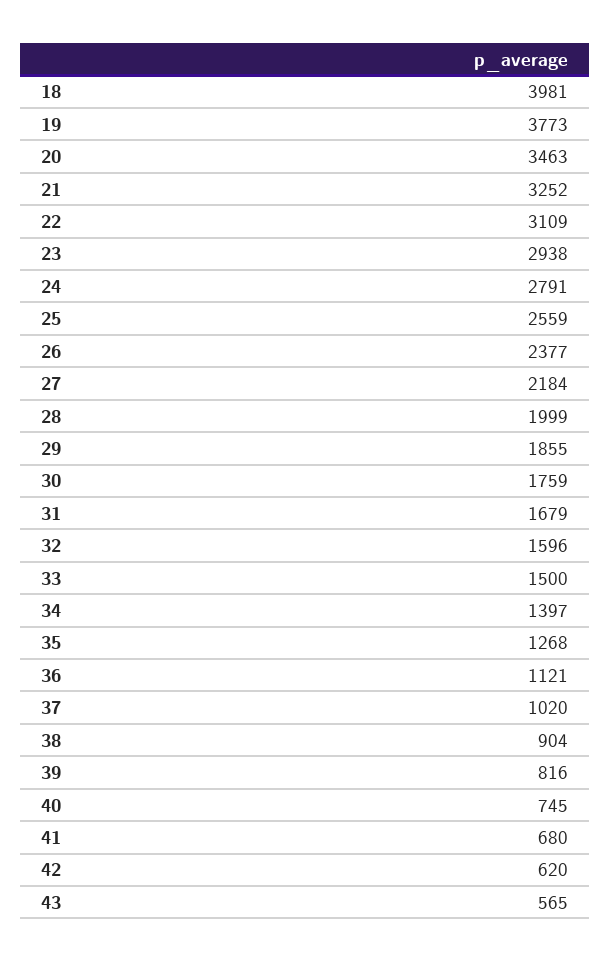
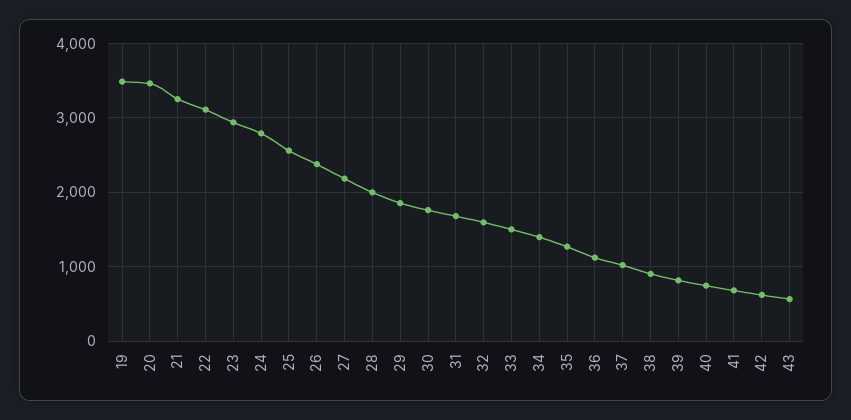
18: 3981 -> none
19: 3773 -> 3500

